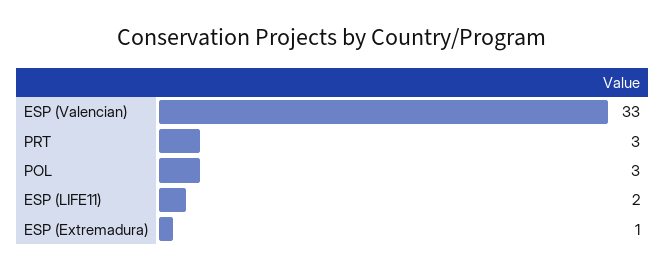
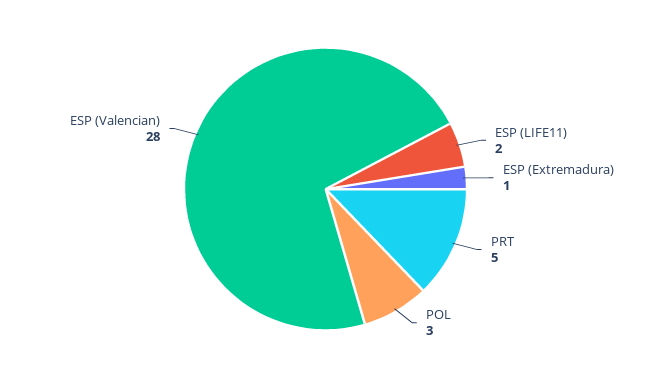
ESP (Valencian): 33 -> 28
PRT: 3 -> 5

